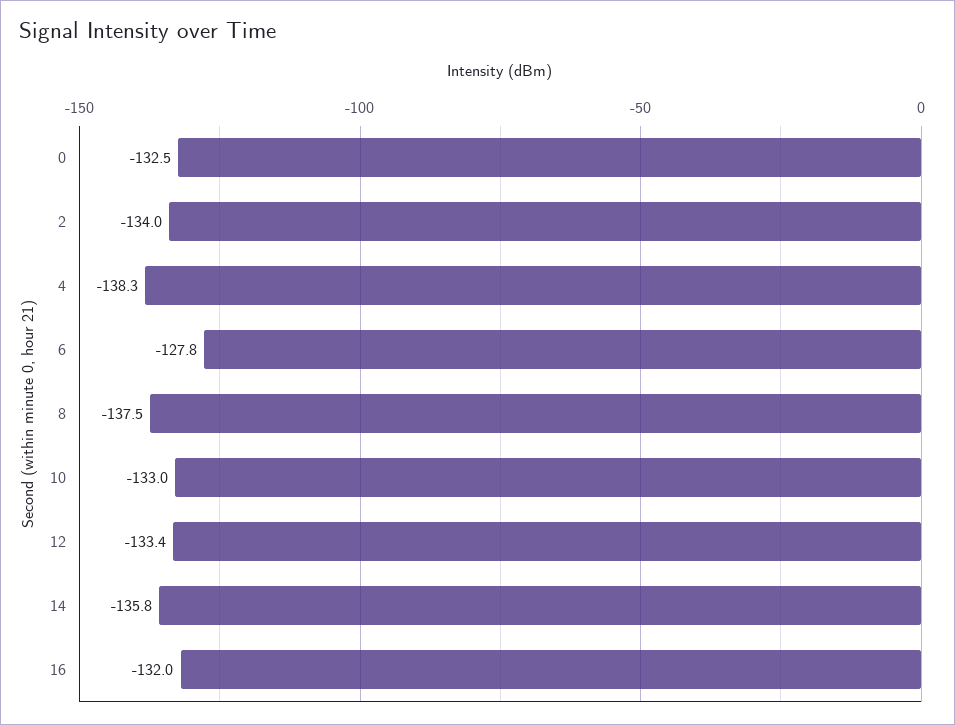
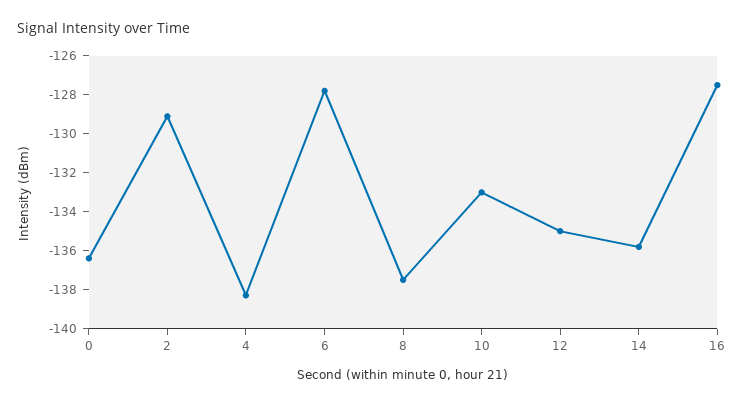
0: -132.5 -> -136.5
2: -134 -> -129
12: -133.4 -> -135
16: -132 -> -127.5

